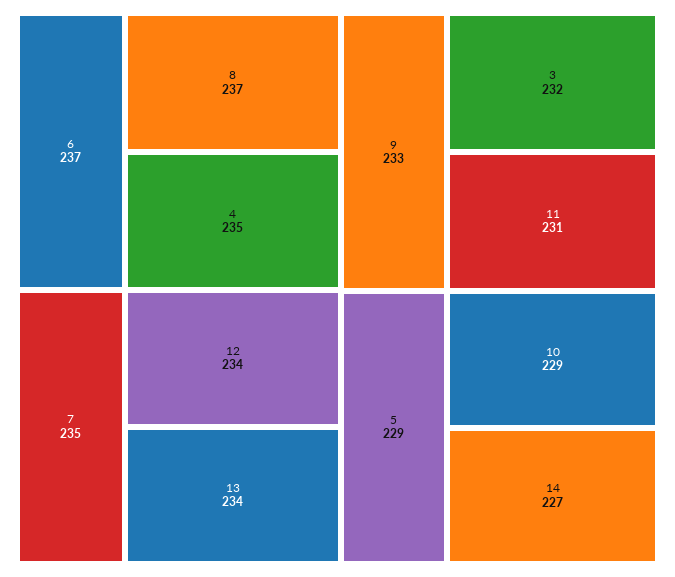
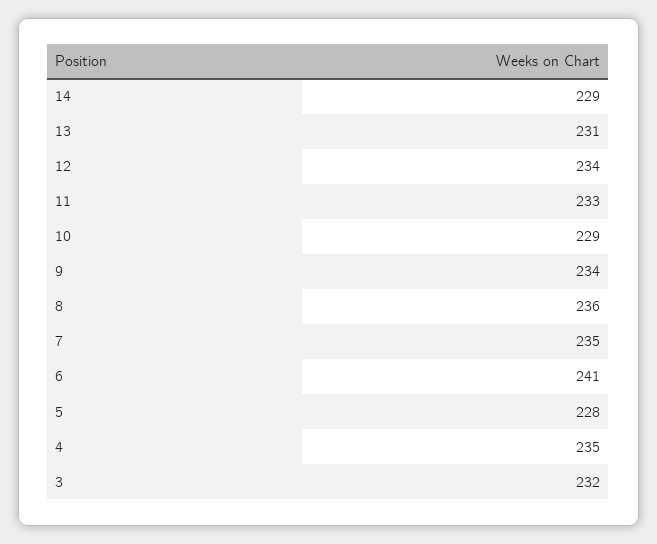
6: 237 -> 241
8: 237 -> 236
13: 234 -> 231
9: 233 -> 234
11: 231 -> 233
5: 229 -> 228
14: 227 -> 229

